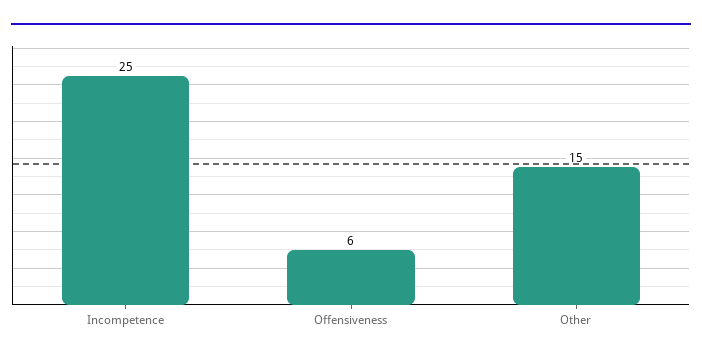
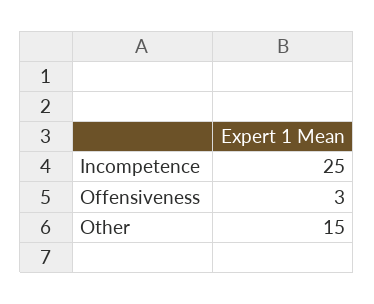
Offensiveness: 6 -> 3

